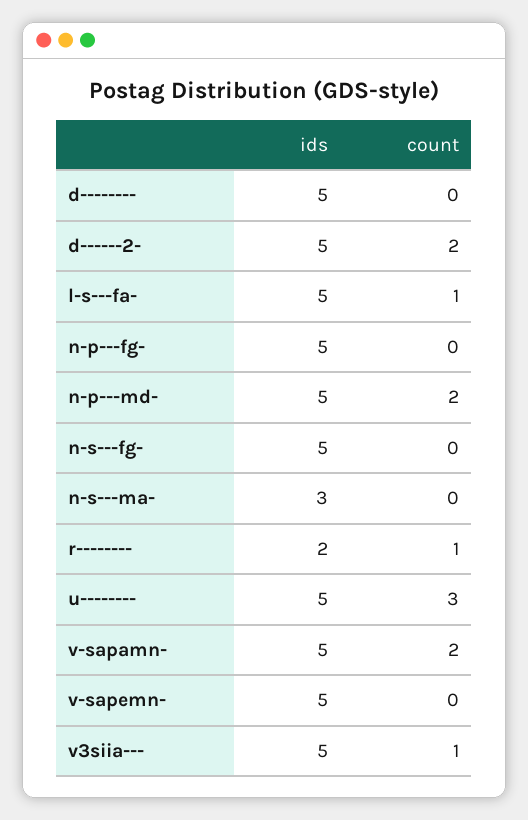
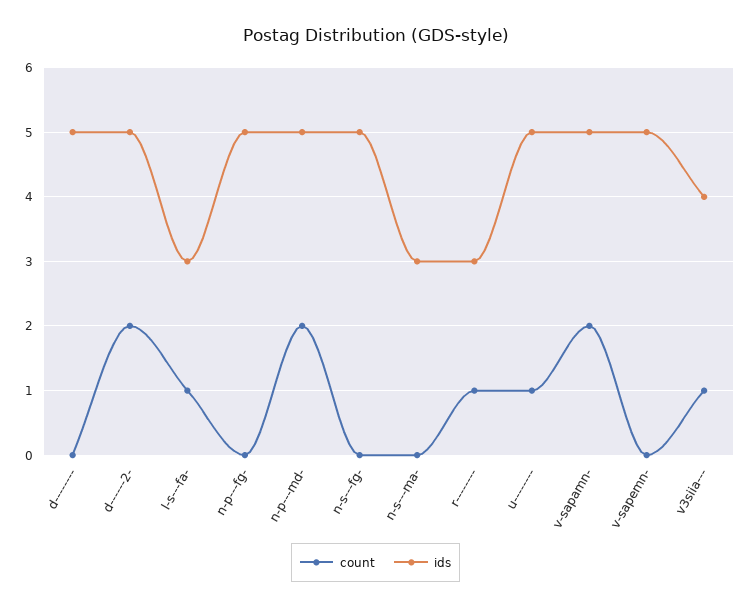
ids, l-s---fa-: 5 -> 3
ids, r--------: 2 -> 3
count, u--------: 3 -> 1
ids, v3siia---: 5 -> 4

